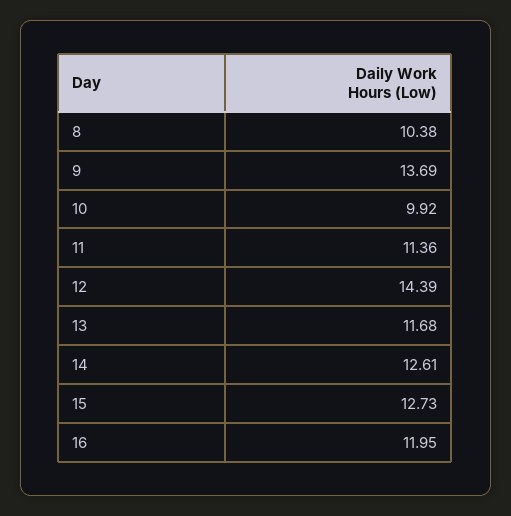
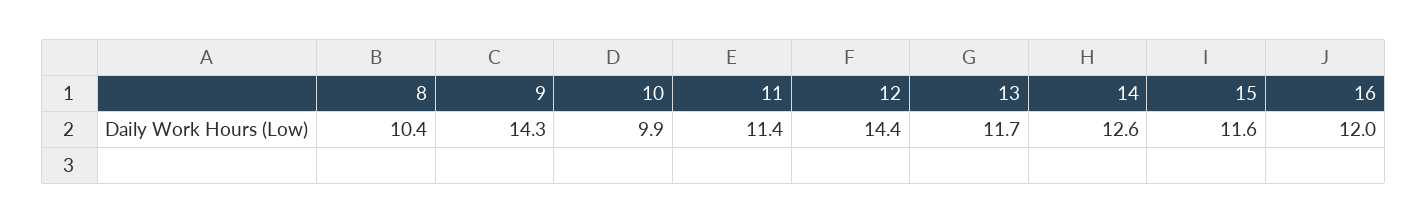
9: 13.69 -> 14.3
15: 12.73 -> 11.6

